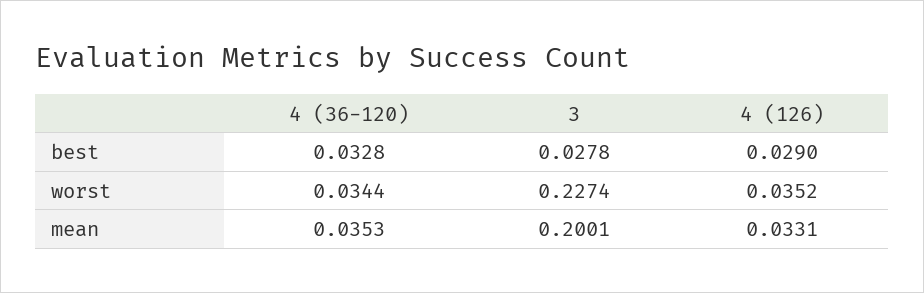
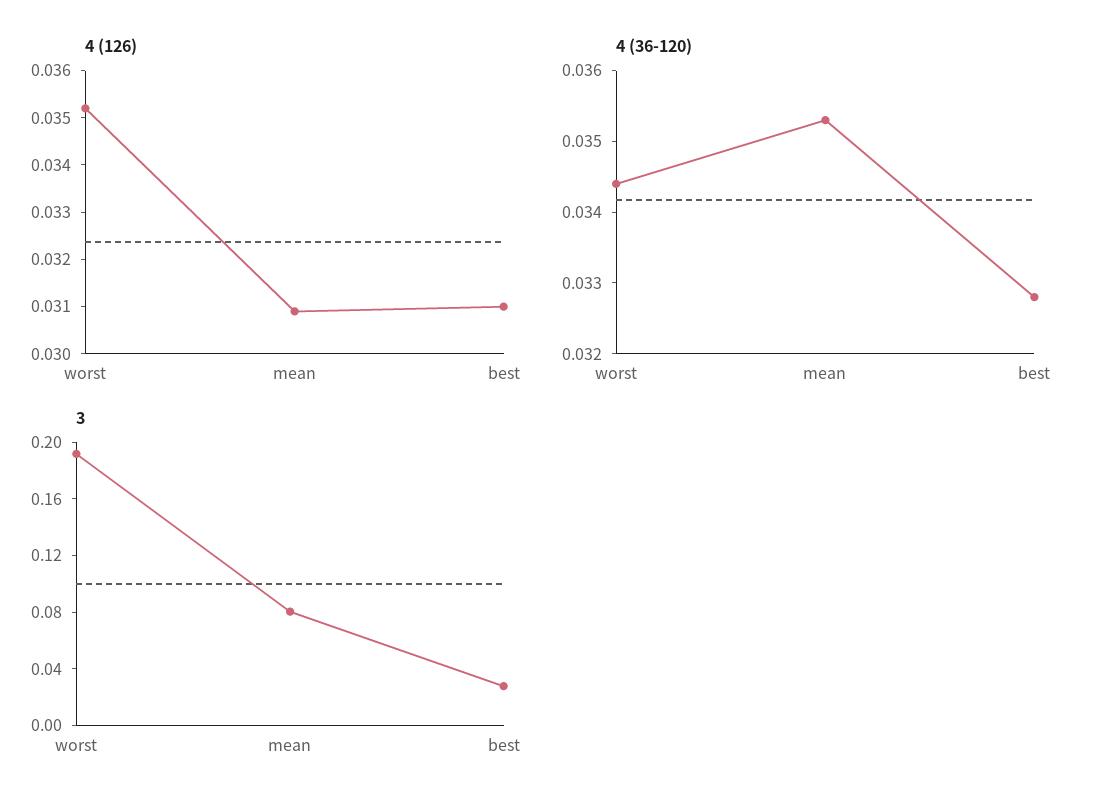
4 (126), best: 0.029 -> 0.031
3, worst: 0.2274 -> 0.19
3, mean: 0.2001 -> 0.08
4 (126), mean: 0.0331 -> 0.031

